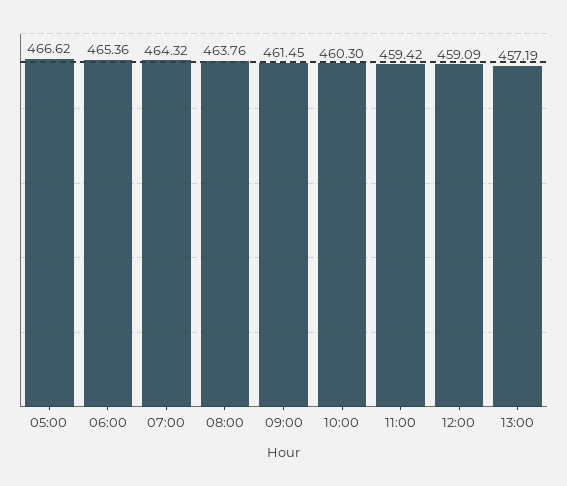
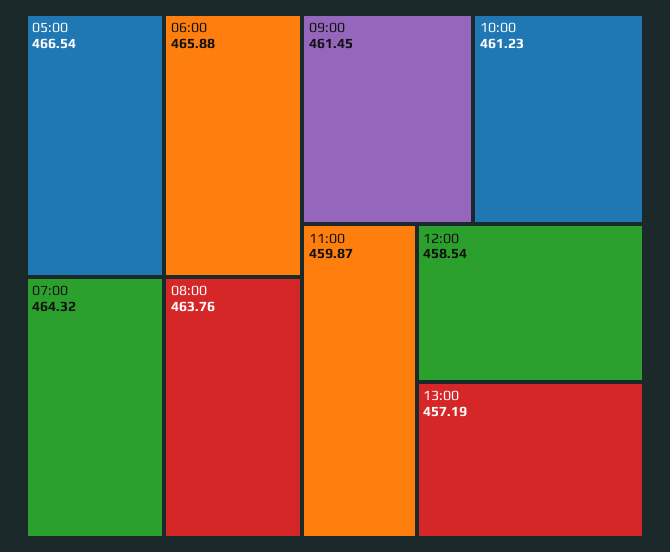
05:00: 466.62 -> 466.54
06:00: 465.36 -> 465.88
10:00: 460.3 -> 461.23
11:00: 459.42 -> 459.87
12:00: 459.09 -> 458.54

